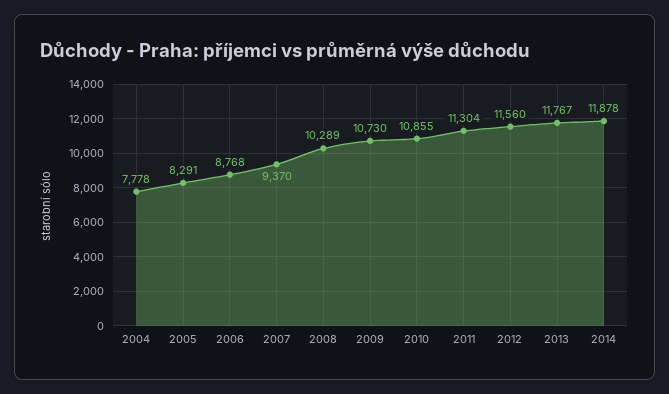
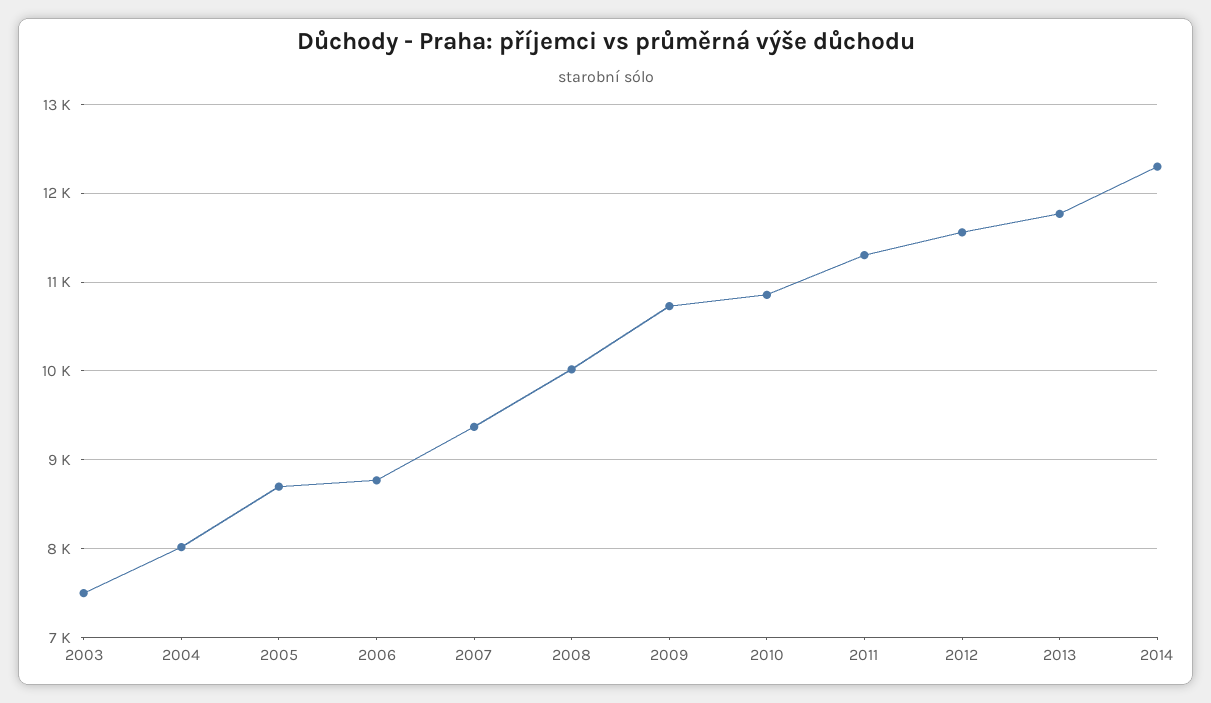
2004: 7778 -> 8000
2005: 8291 -> 8700
2008: 10289 -> 10000
2014: 11878 -> 12300
2003: none -> 7500

